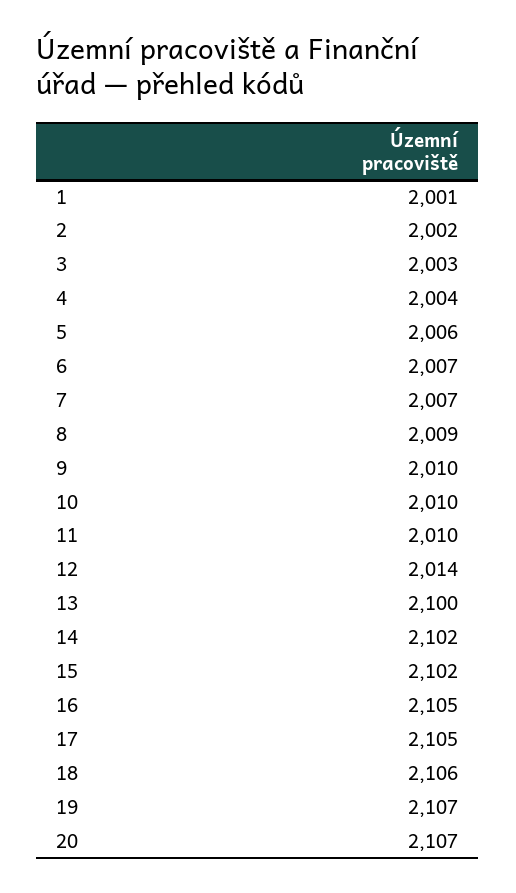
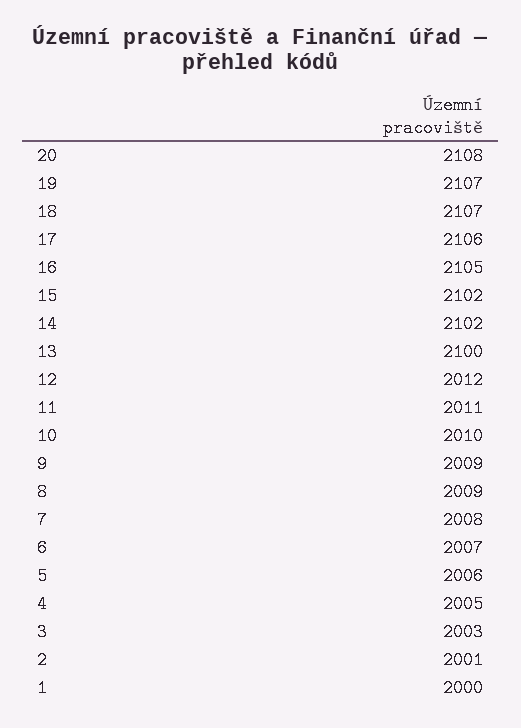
1: 2001 -> 2000
2: 2002 -> 2001
4: 2004 -> 2005
7: 2007 -> 2008
9: 2010 -> 2009
11: 2010 -> 2011
12: 2014 -> 2012
17: 2105 -> 2106
18: 2106 -> 2107
20: 2107 -> 2108

